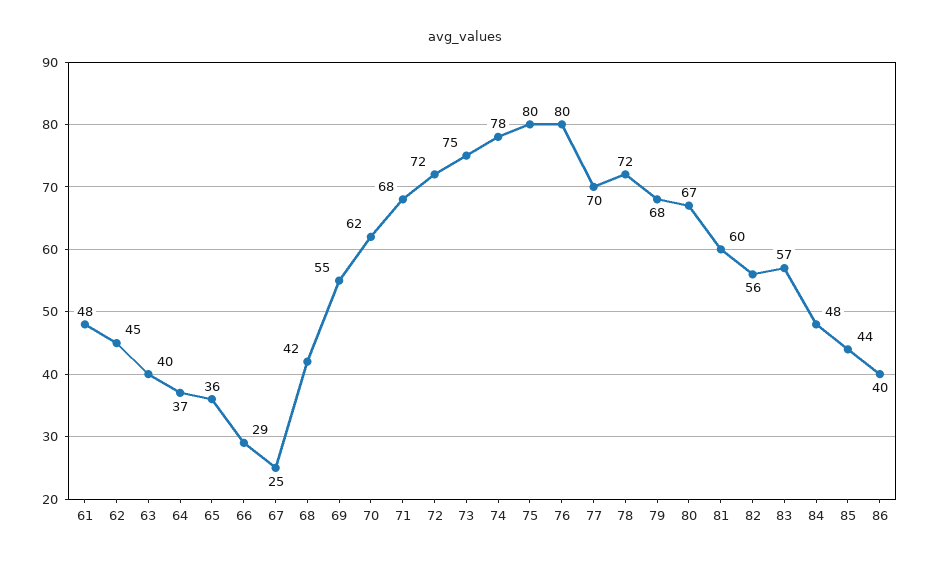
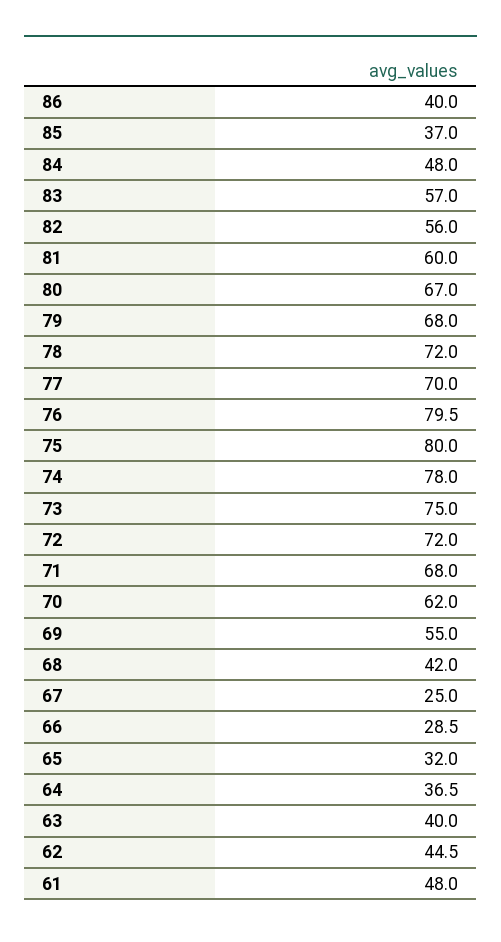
65: 36 -> 32
85: 44 -> 37

